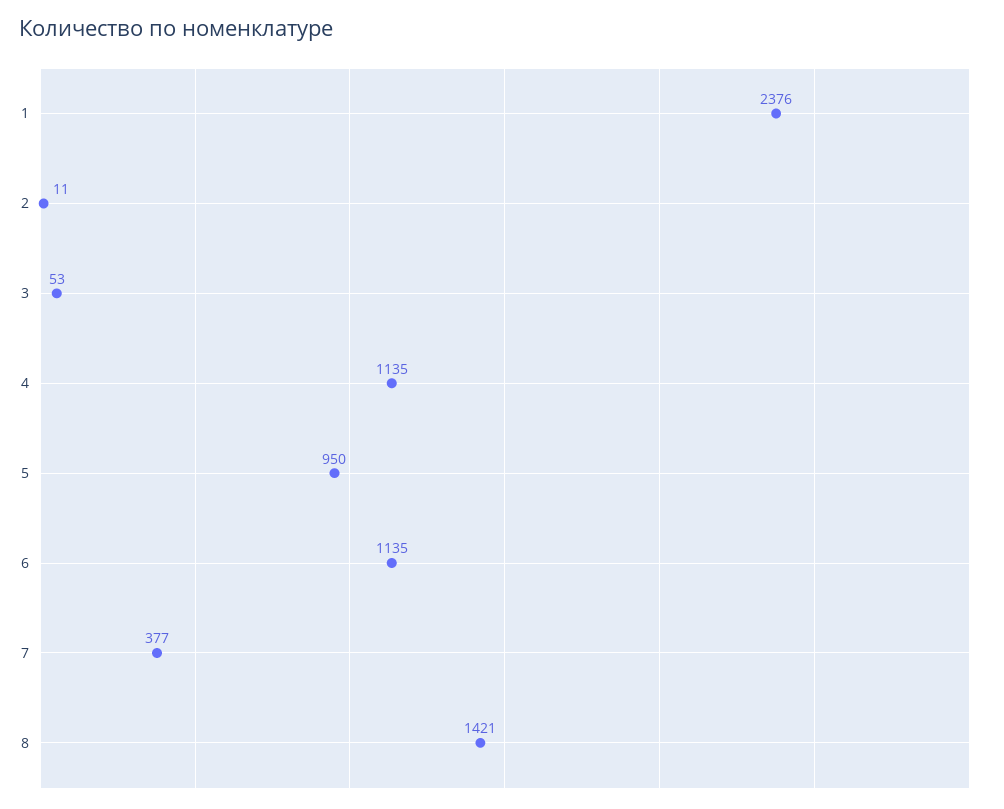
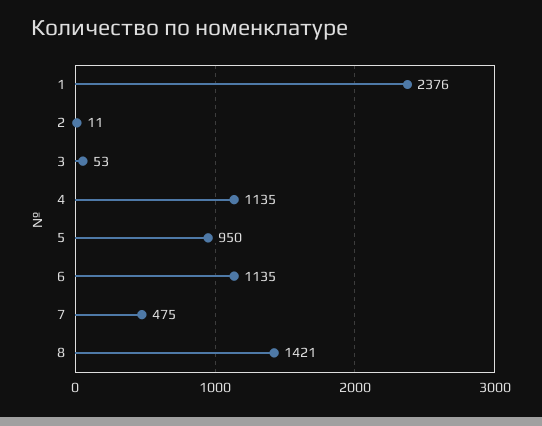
7: 377 -> 475

